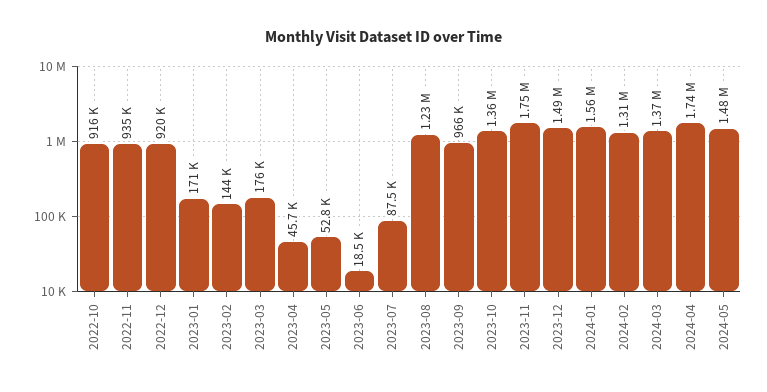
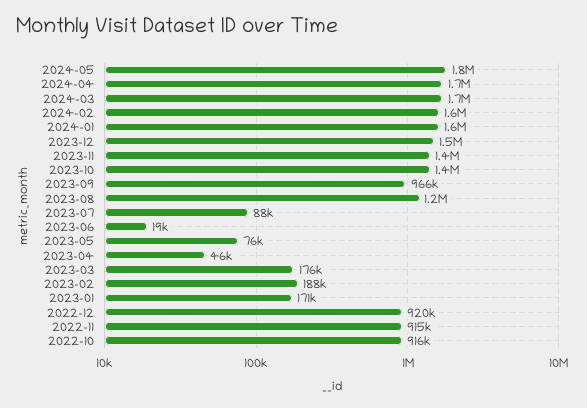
2022-11: 935000 -> 915000
2023-02: 144000 -> 188000
2023-05: 52800 -> 76000
2023-11: 1750000 -> 1400000
2024-02: 1310000 -> 1600000
2024-03: 1370000 -> 1700000
2024-05: 1480000 -> 1800000

